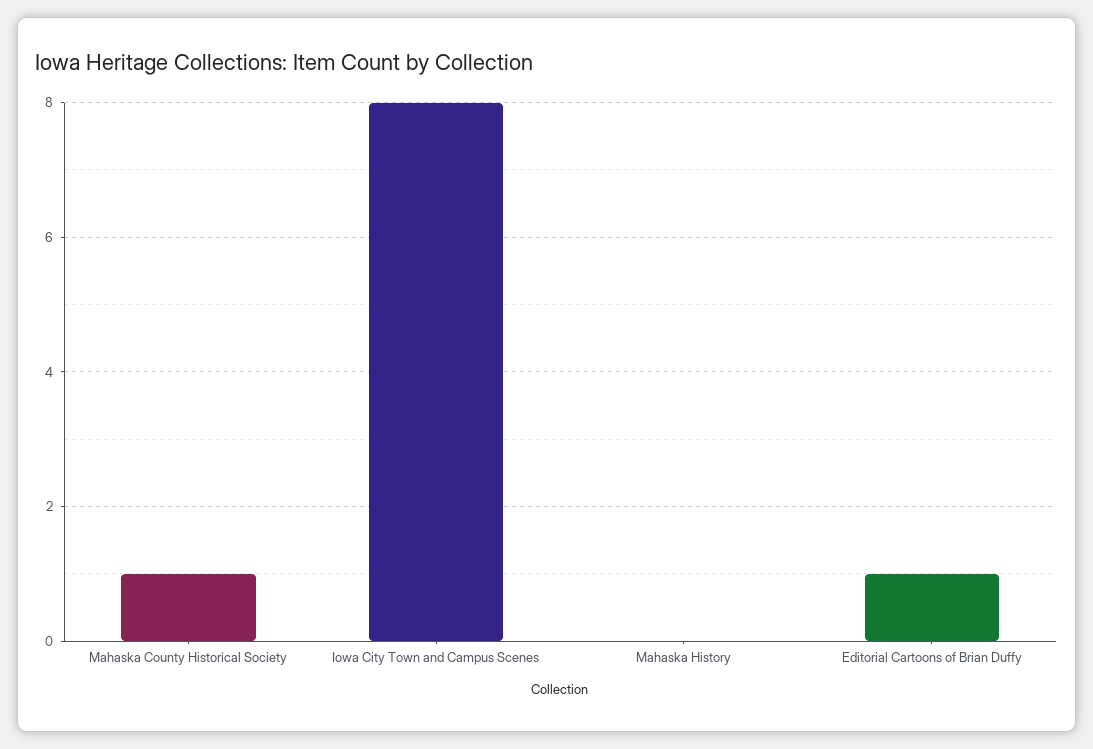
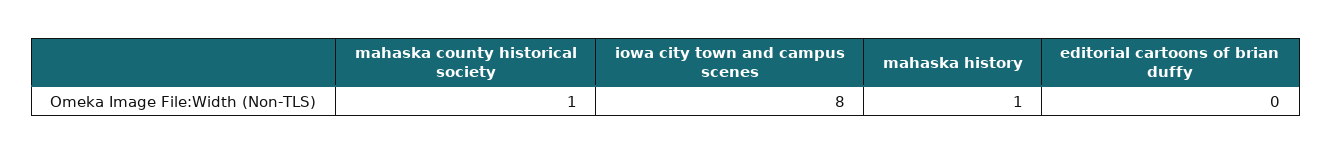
Mahaska History: 0 -> 1
Editorial Cartoons of Brian Duffy: 1 -> 0

